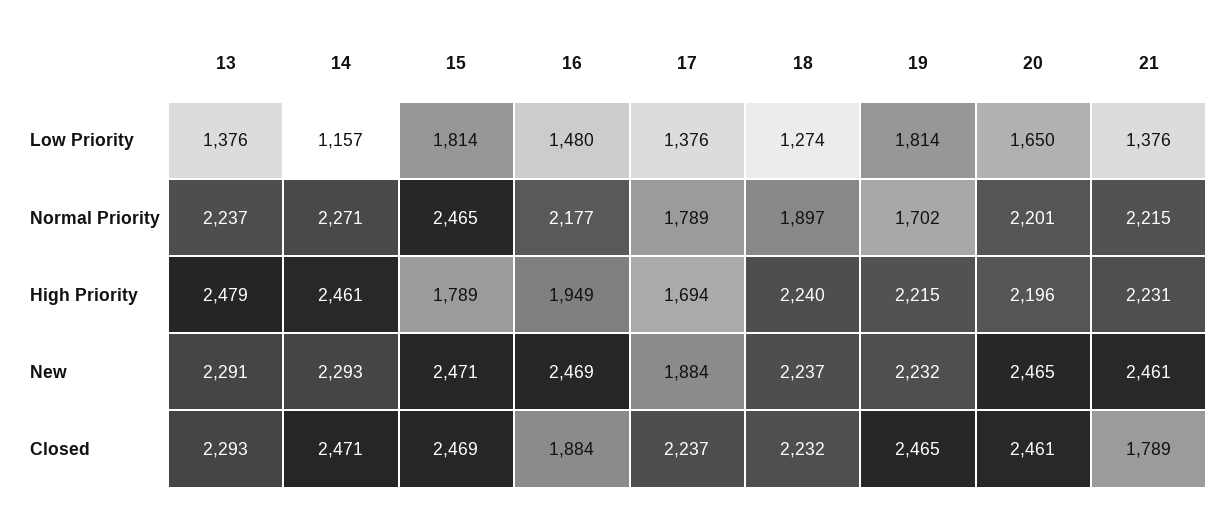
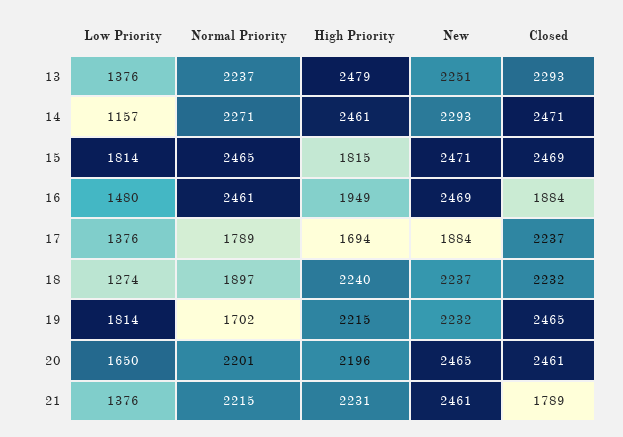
16, Normal Priority: 2177 -> 2461
15, High Priority: 1789 -> 1815
13, New: 2291 -> 2251

